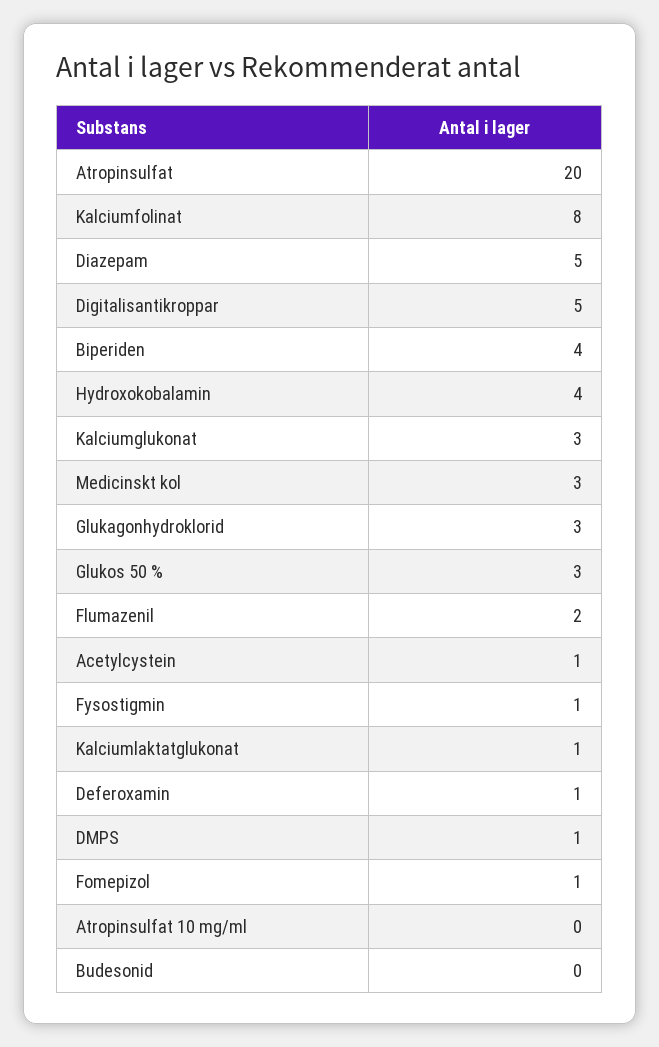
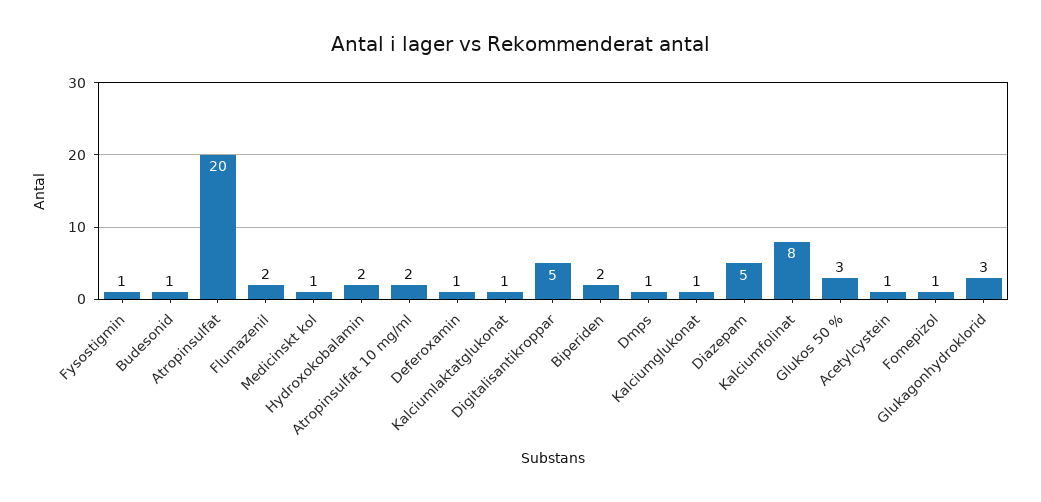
Biperiden: 4 -> 2
Hydroxokobalamin: 4 -> 2
Kalciumglukonat: 3 -> 1
Medicinskt kol: 3 -> 1
Atropinsulfat 10 mg/ml: 0 -> 2
Budesonid: 0 -> 1

